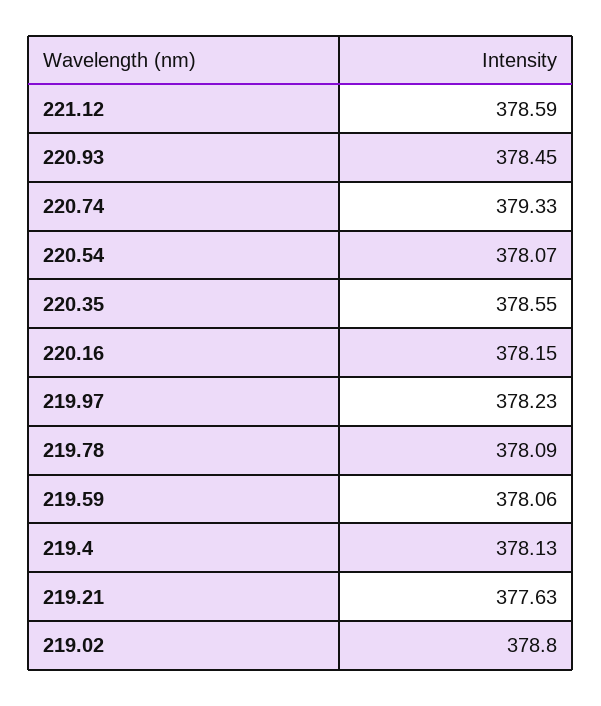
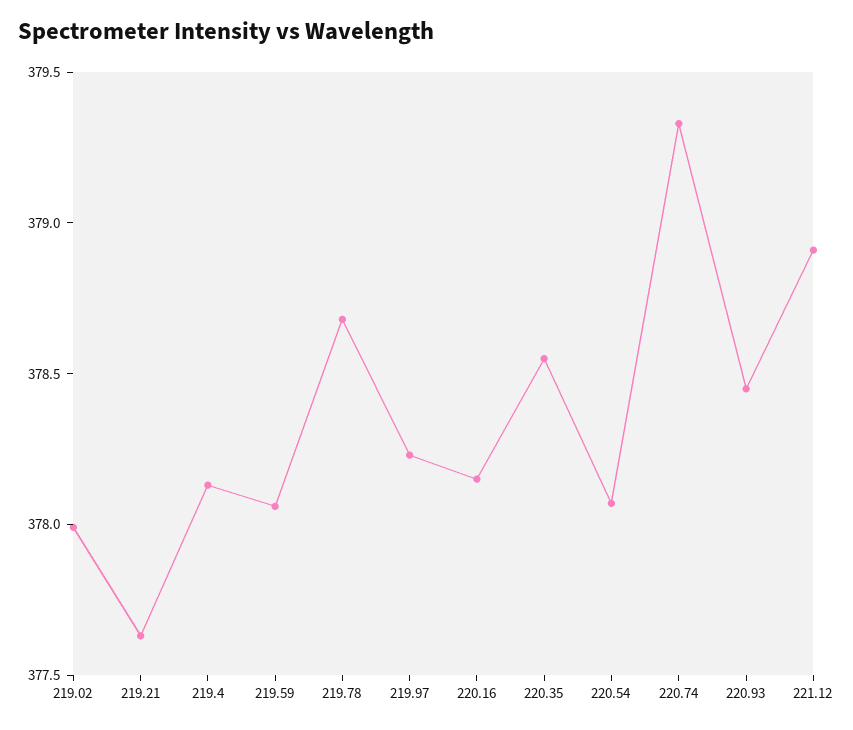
221.12: 378.59 -> 378.9
219.78: 378.09 -> 378.7
219.02: 378.8 -> 378

